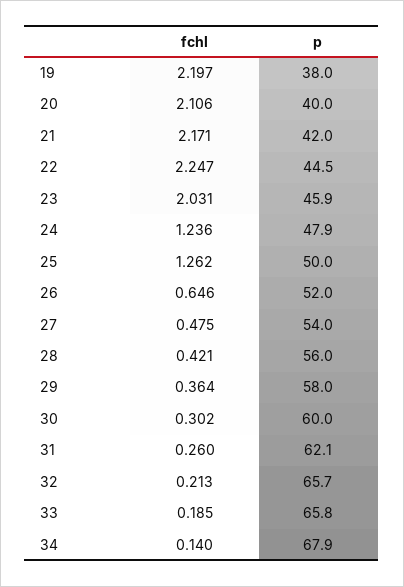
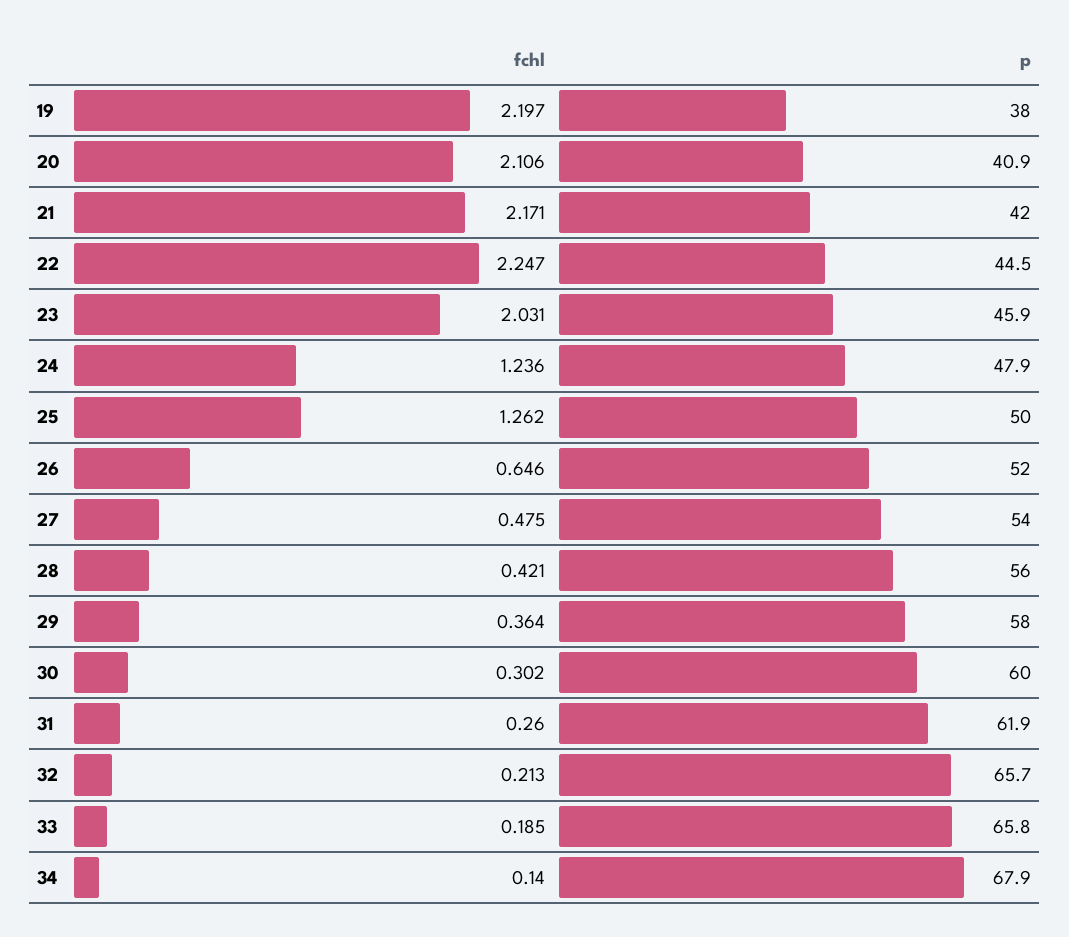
p, 20: 40 -> 40.9
p, 31: 62.1 -> 61.9

